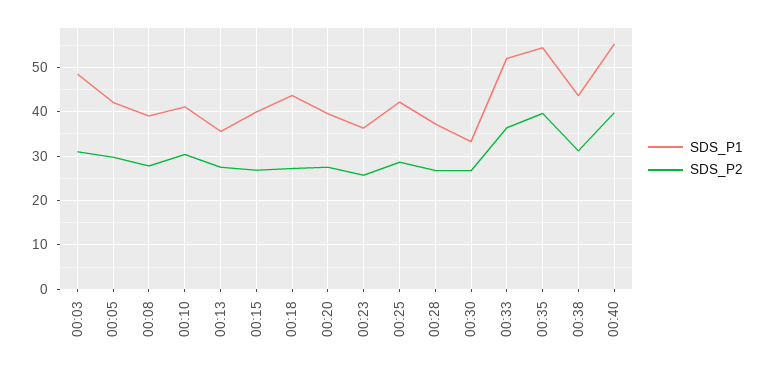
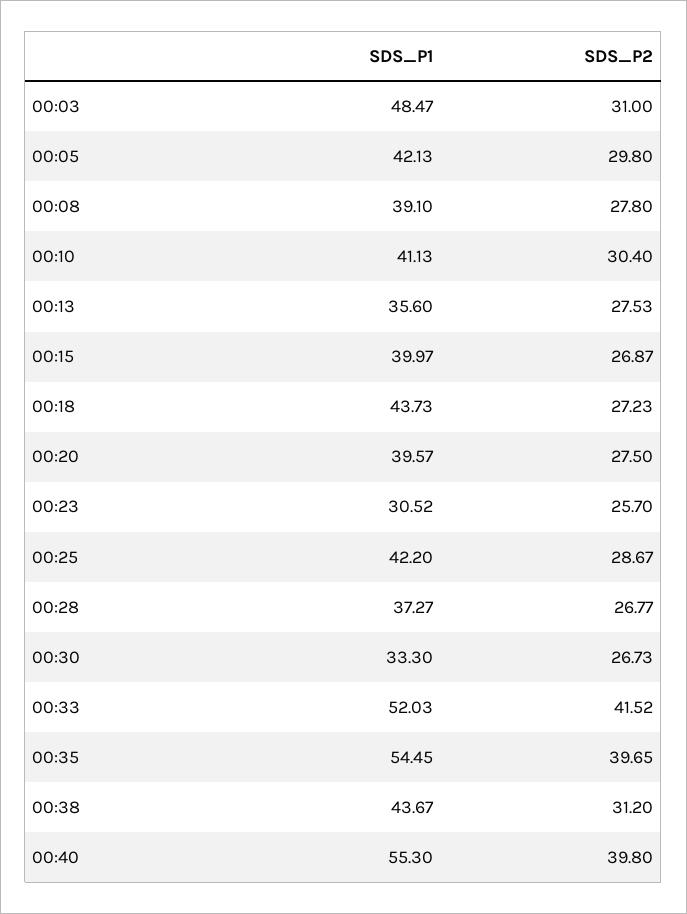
SDS_P1, 00:23: 36 -> 30.52
SDS_P2, 00:33: 36 -> 41.52

